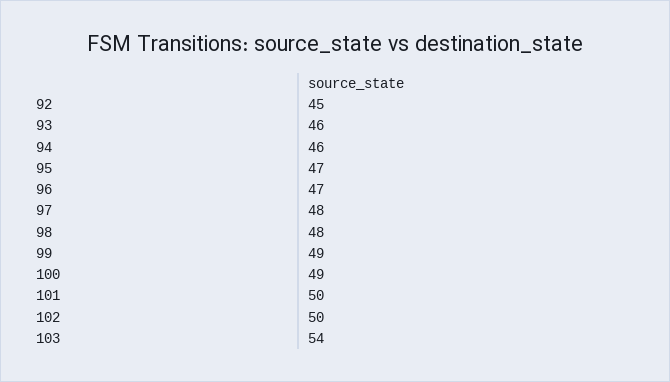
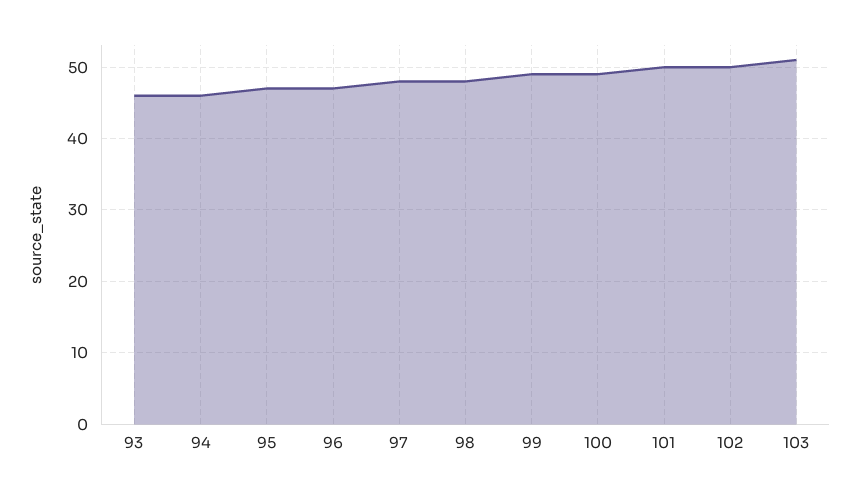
92: 45 -> none
103: 54 -> 51

